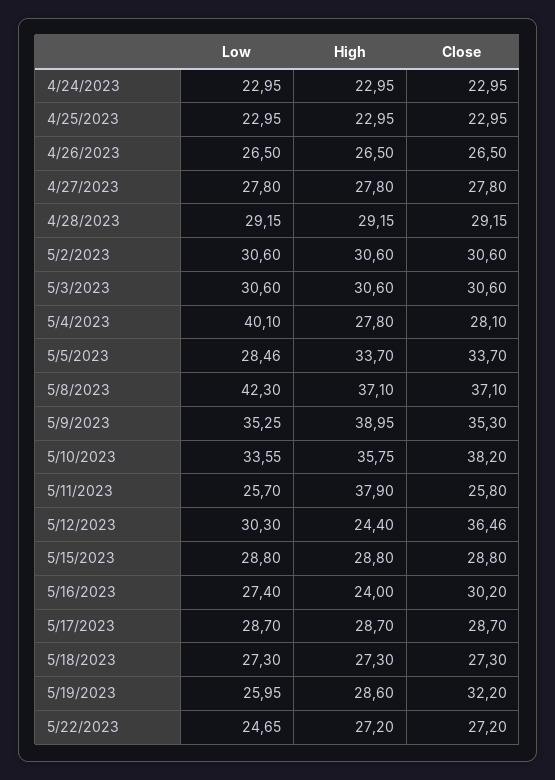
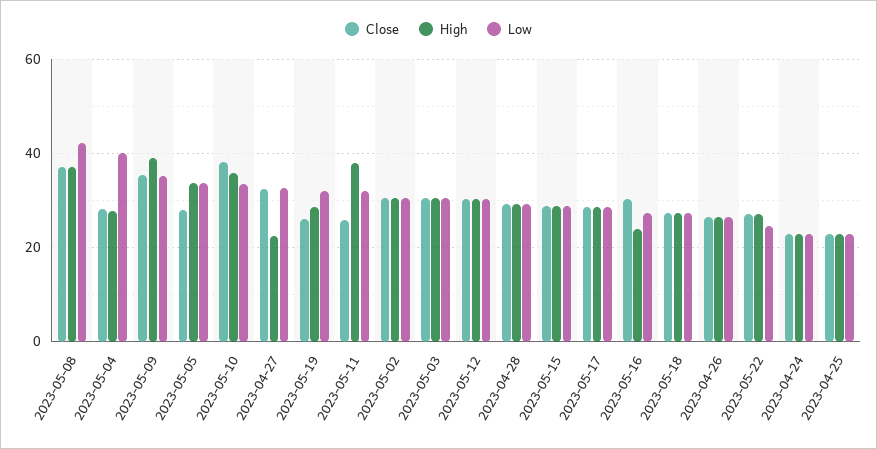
Low, 4/27/2023: 27.8 -> 32
High, 4/27/2023: 27.8 -> 22
Close, 4/27/2023: 27.8 -> 32
Low, 5/5/2023: 28.46 -> 34
Close, 5/5/2023: 33.7 -> 28
Low, 5/11/2023: 25.7 -> 32
High, 5/12/2023: 24.4 -> 30
Close, 5/12/2023: 36.46 -> 30
Low, 5/19/2023: 25.95 -> 32
Close, 5/19/2023: 32.2 -> 26

